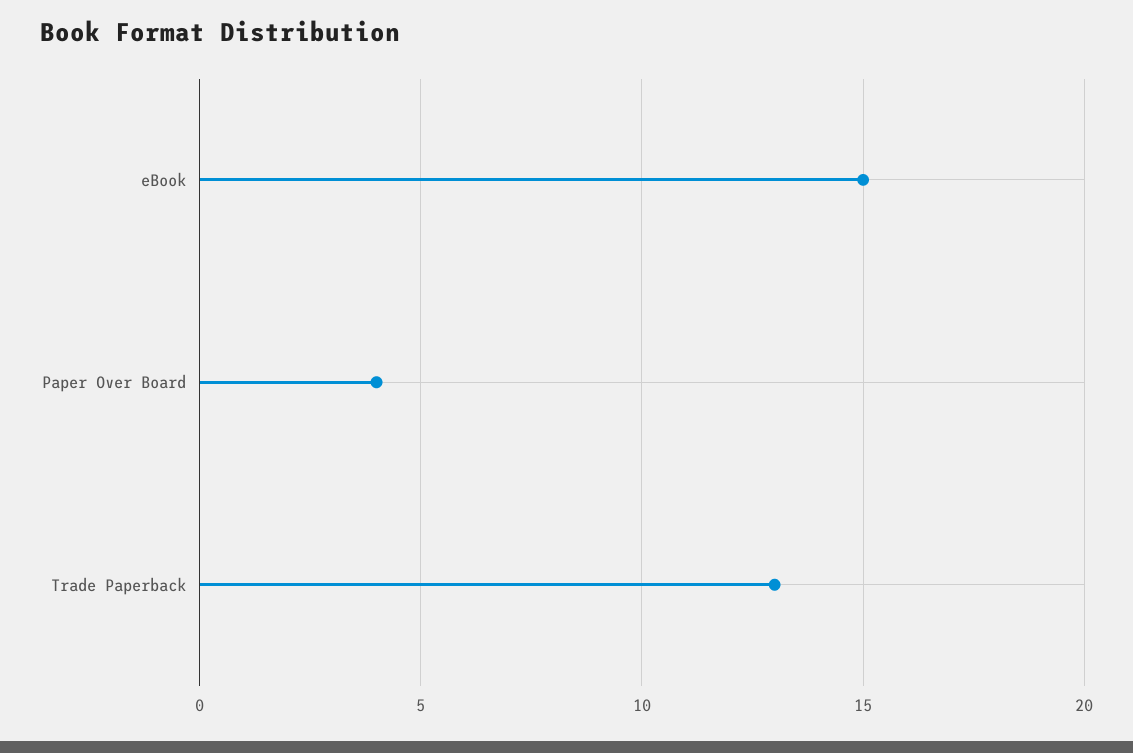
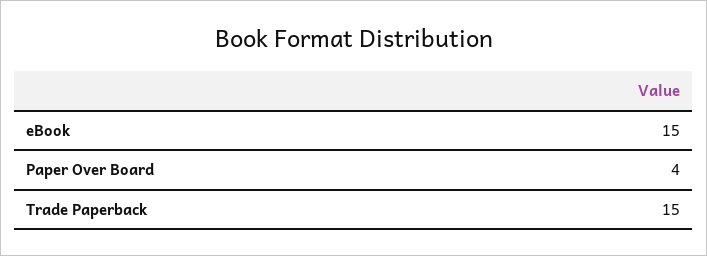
Trade Paperback: 13 -> 15

